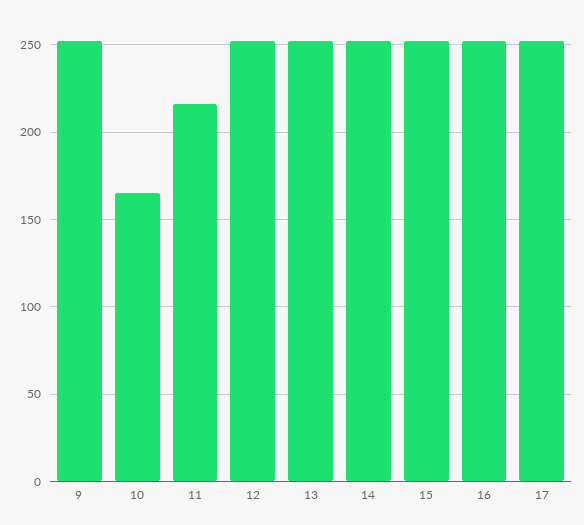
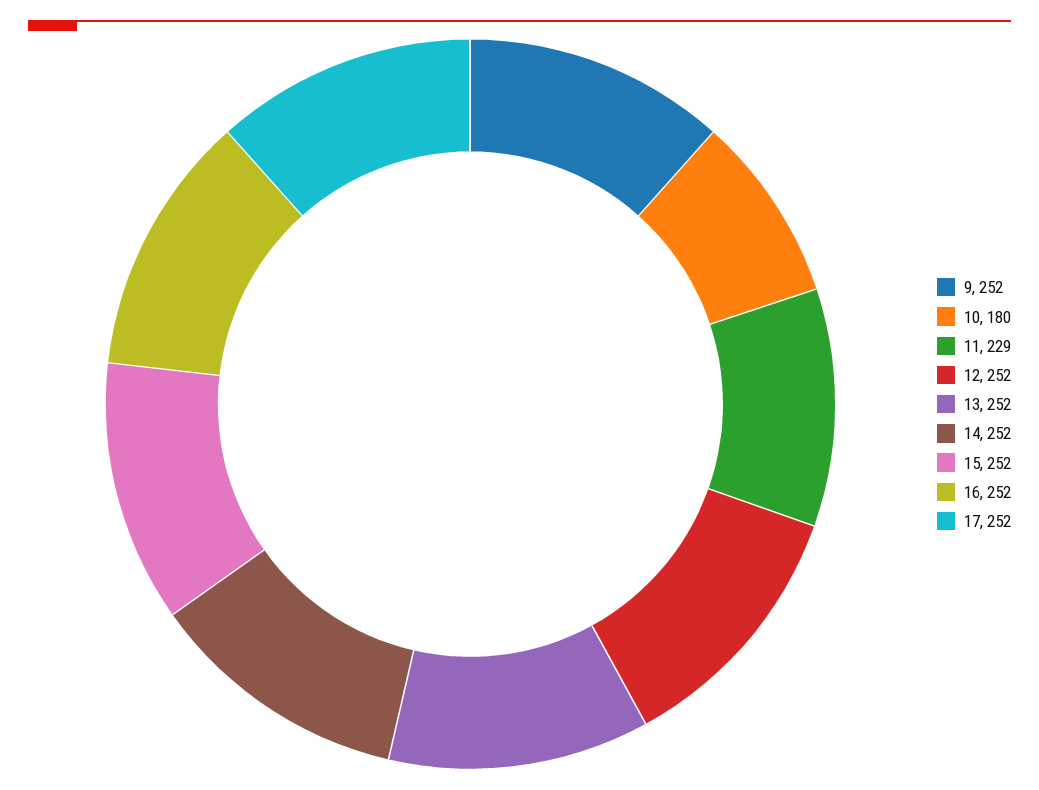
10: 165 -> 180
11: 215 -> 229

